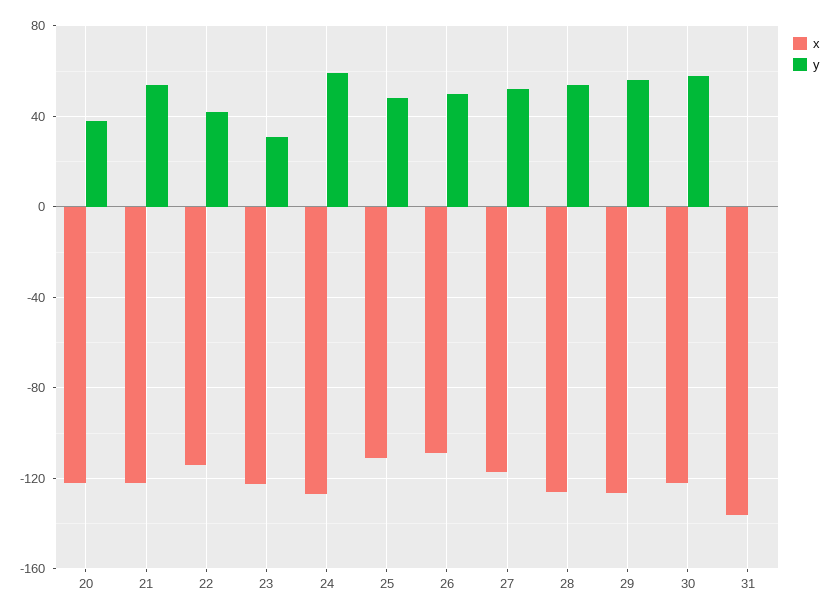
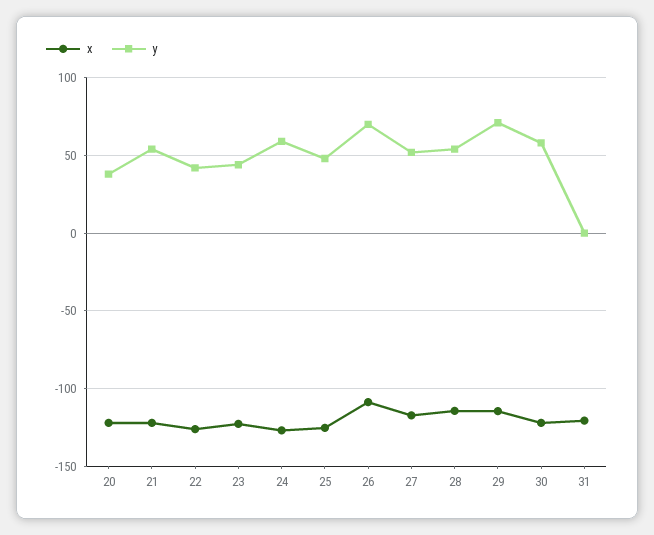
x, 22: -115 -> -125
y, 23: 30 -> 45
x, 25: -110 -> -125
y, 26: 50 -> 70
x, 28: -125 -> -115
x, 29: -125 -> -115
y, 29: 55 -> 70
x, 31: -135 -> -120

